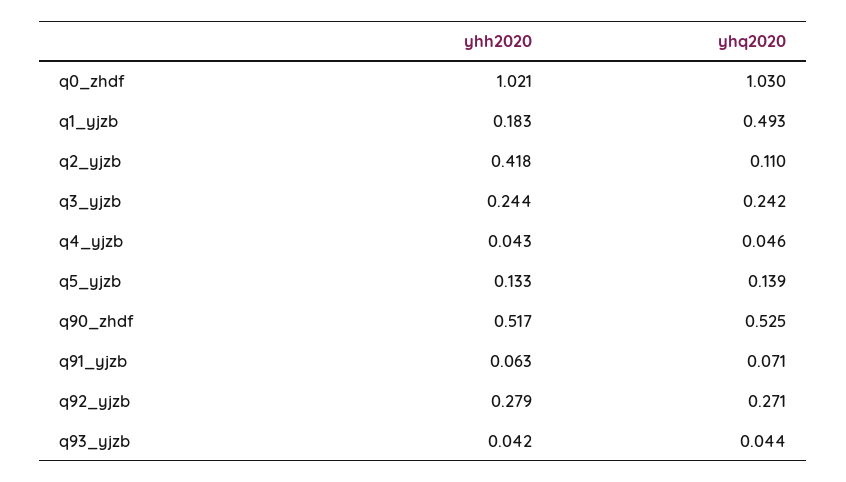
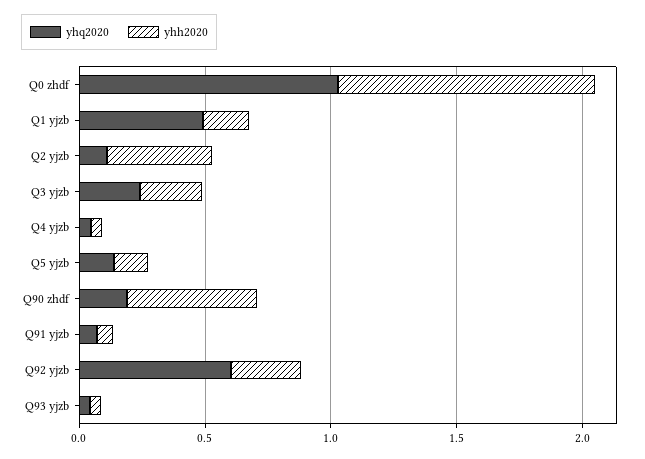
yhq2020, q90_zhdf: 0.525 -> 0.2
yhq2020, q92_yjzb: 0.271 -> 0.6

